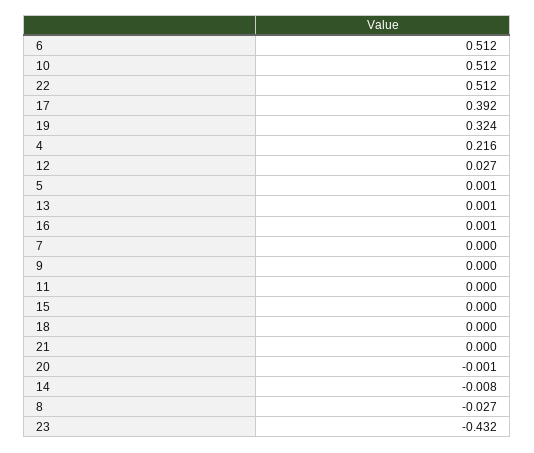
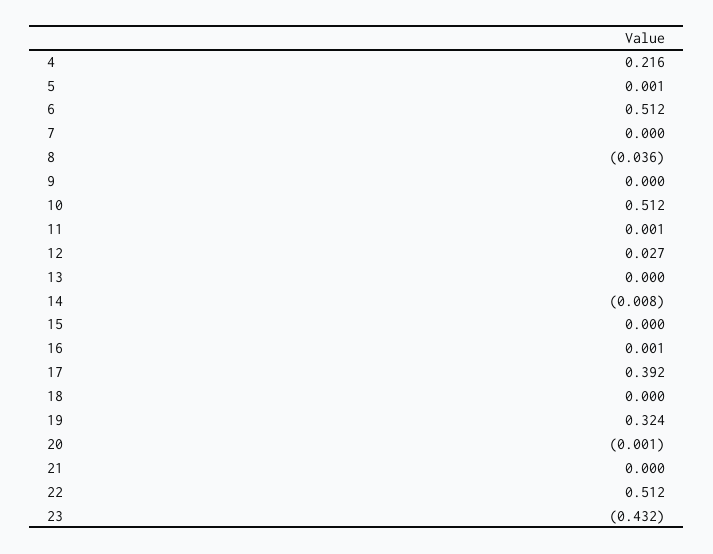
13: 0.001 -> 0
11: 0 -> 0.001
8: -0.027 -> -0.036

